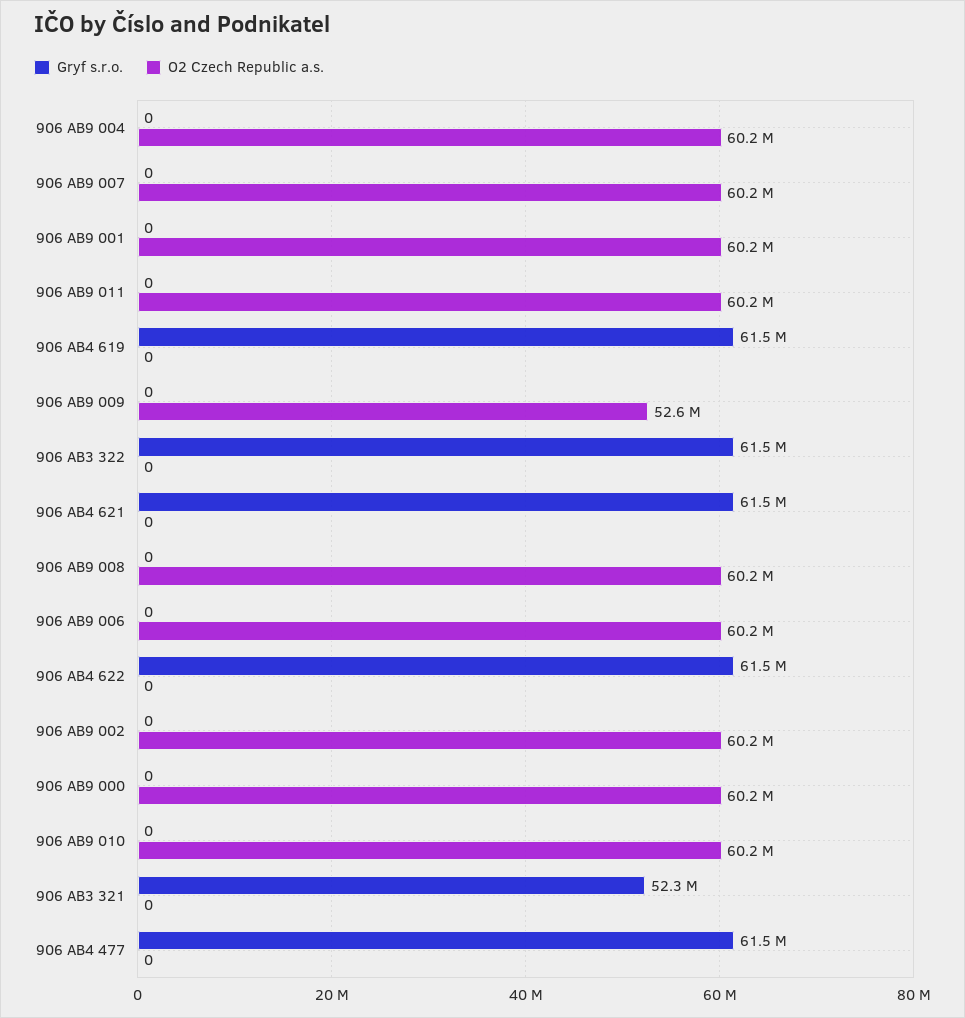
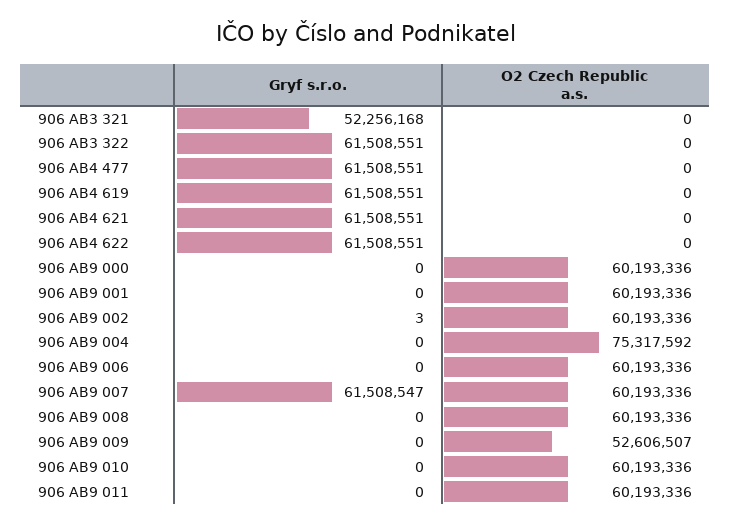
O2 Czech Republic a.s., 906 AB9 004: 60200000 -> 75317592
Gryf s.r.o., 906 AB9 007: 0 -> 61508547
Gryf s.r.o., 906 AB9 002: 0 -> 3

